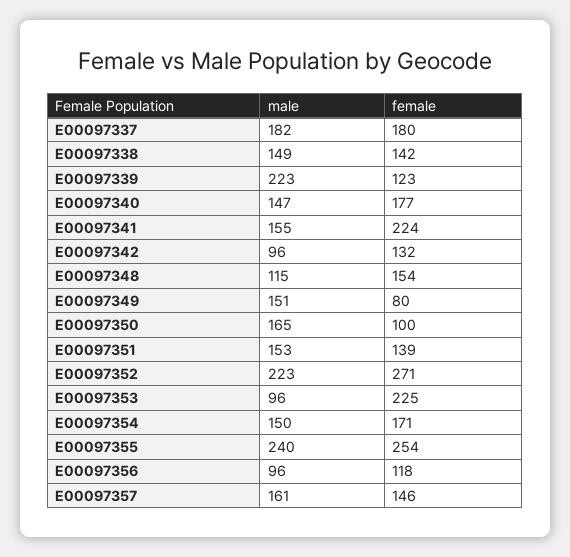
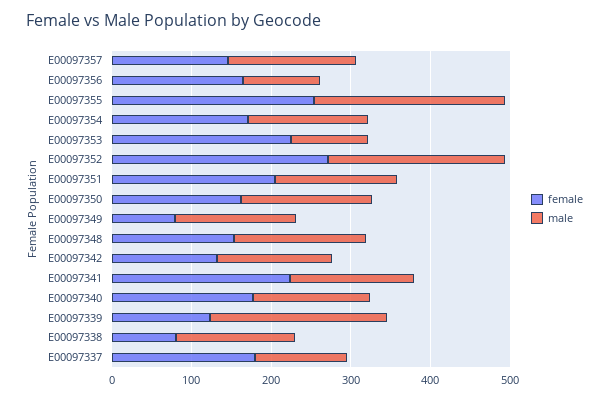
male, E00097337: 182 -> 120
female, E00097338: 142 -> 80
male, E00097342: 96 -> 140
male, E00097348: 115 -> 160
female, E00097350: 100 -> 160
female, E00097351: 139 -> 200
female, E00097356: 118 -> 160

